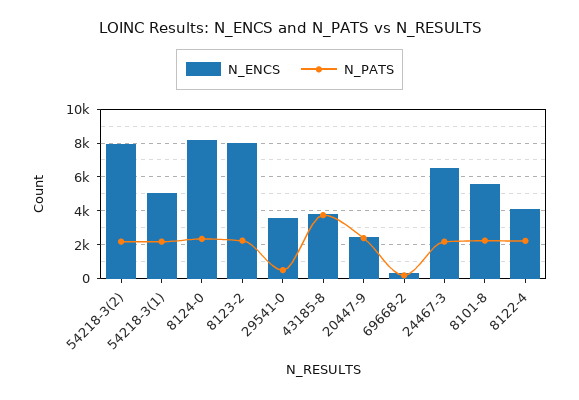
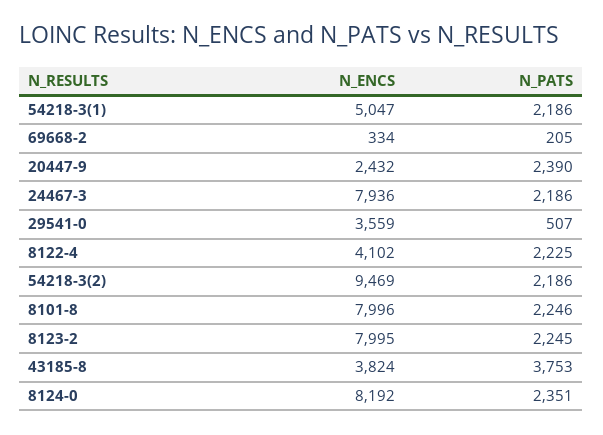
N_ENCS, 54218-3(2): 8000 -> 9469
N_ENCS, 24467-3: 6500 -> 7936
N_ENCS, 8101-8: 5500 -> 7996

